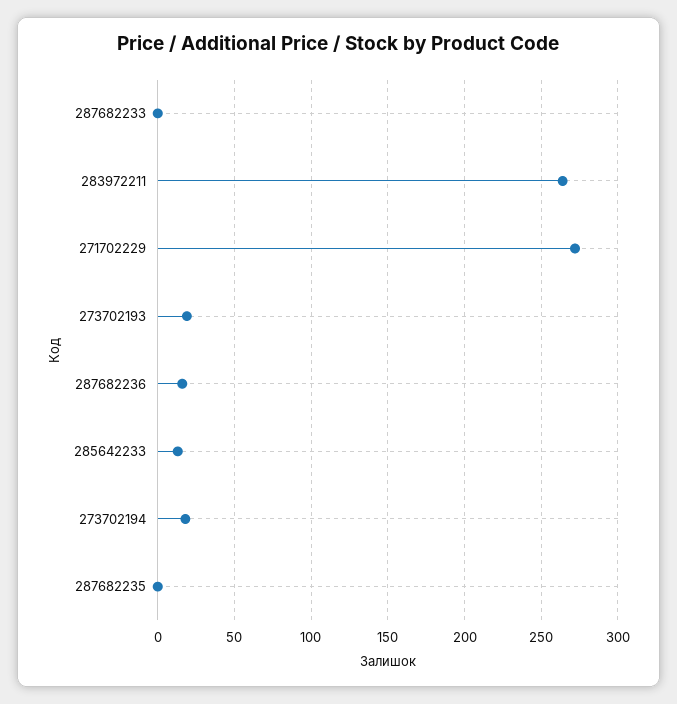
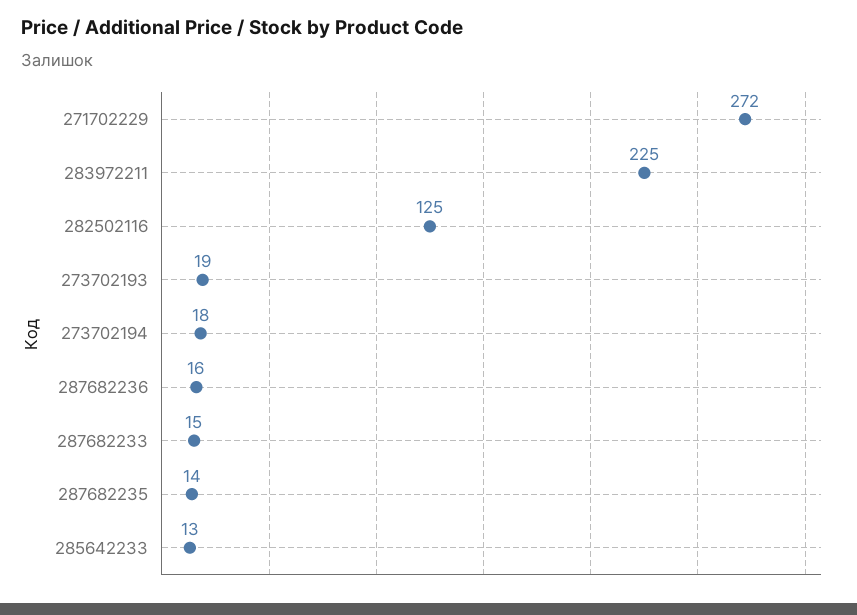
287682233: 0 -> 15
283972211: 265 -> 225
287682235: 0 -> 14
282502116: none -> 125

